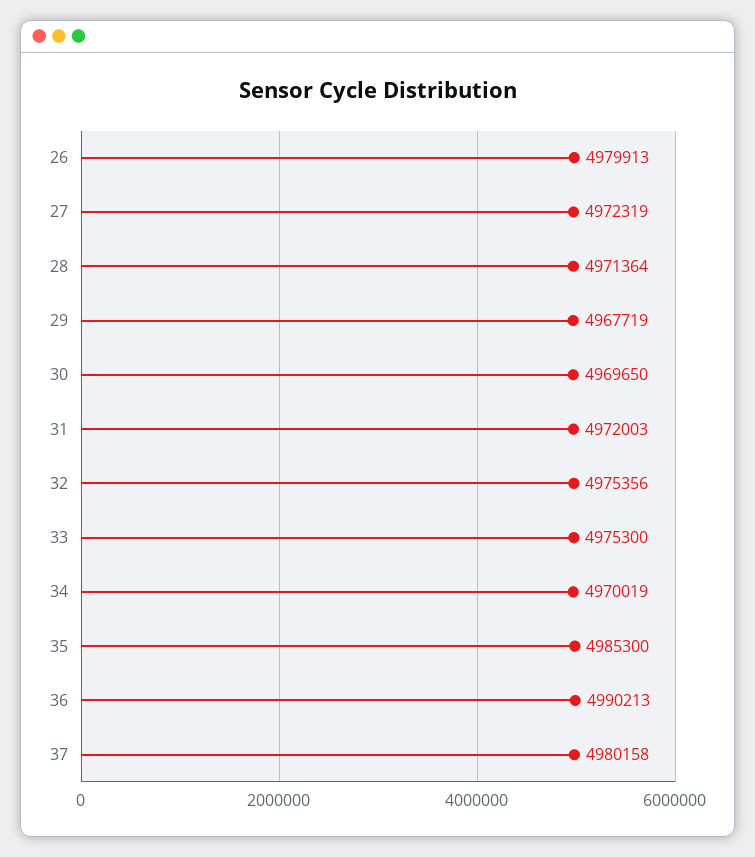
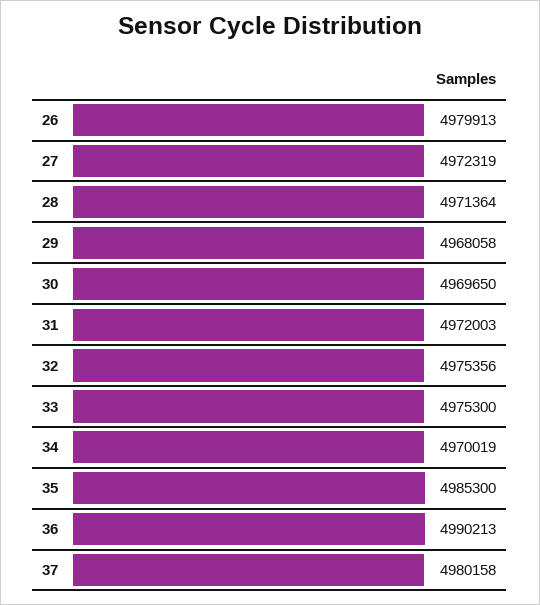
29: 4967719 -> 4968058

